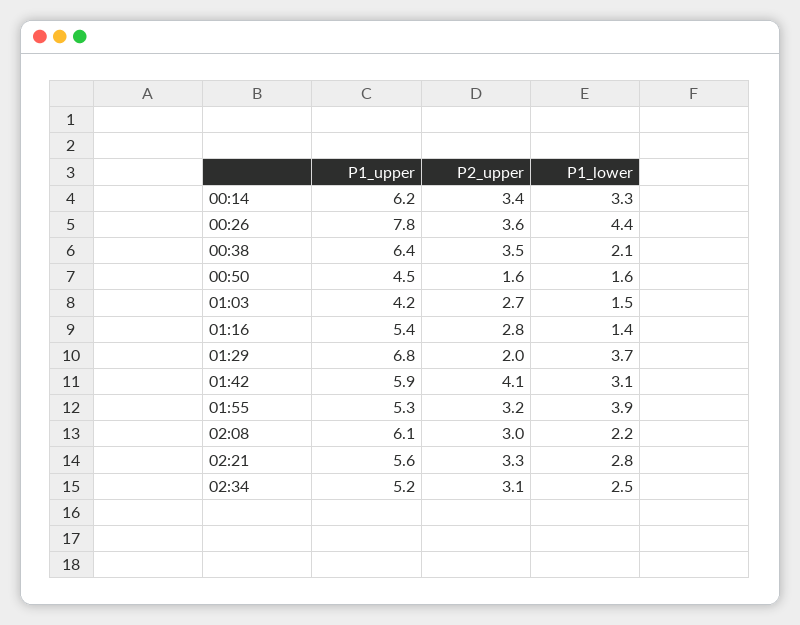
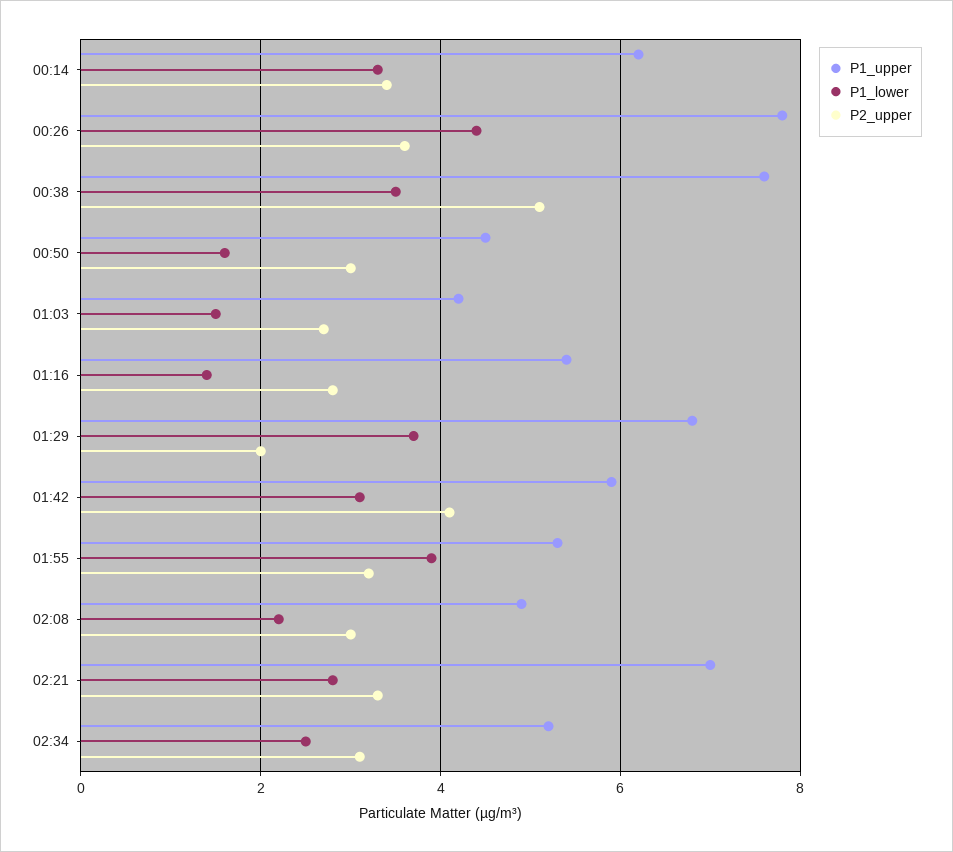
P1_upper, 00:38: 6.4 -> 7.5
P2_upper, 00:38: 3.5 -> 5
P1_lower, 00:38: 2.1 -> 3.5
P2_upper, 00:50: 1.6 -> 3
P1_upper, 02:08: 6.1 -> 5
P1_upper, 02:21: 5.6 -> 7

